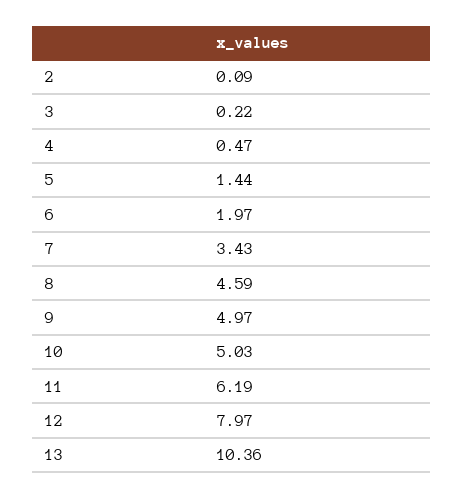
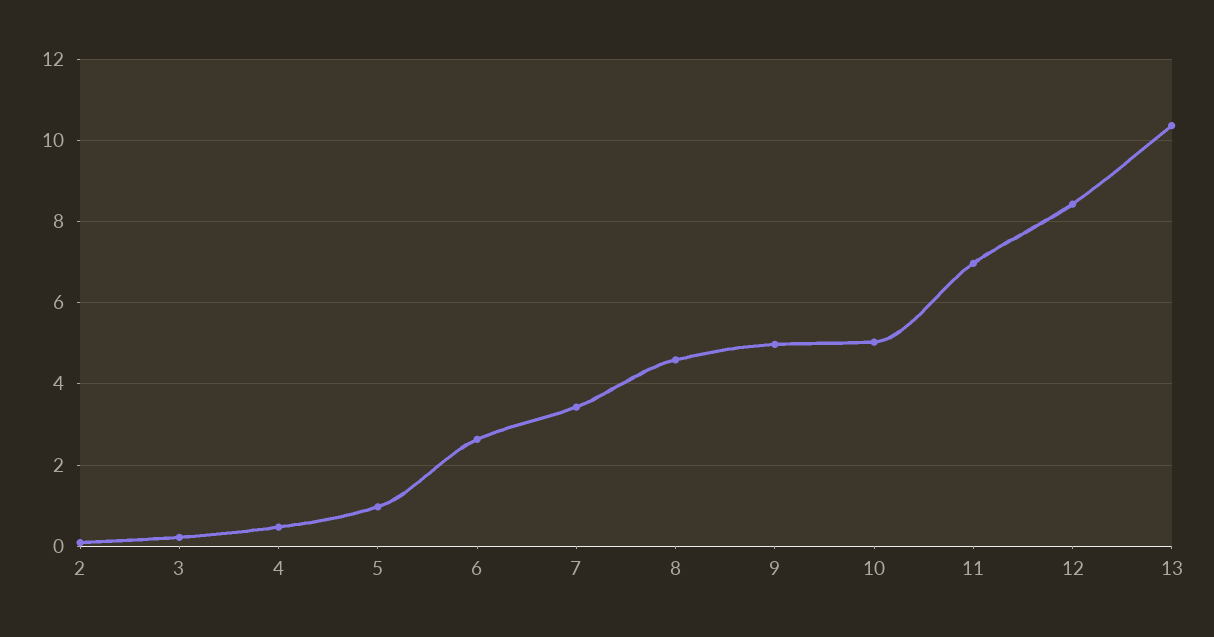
5: 1.44 -> 1
6: 1.97 -> 2.6
11: 6.19 -> 7
12: 7.97 -> 8.4

